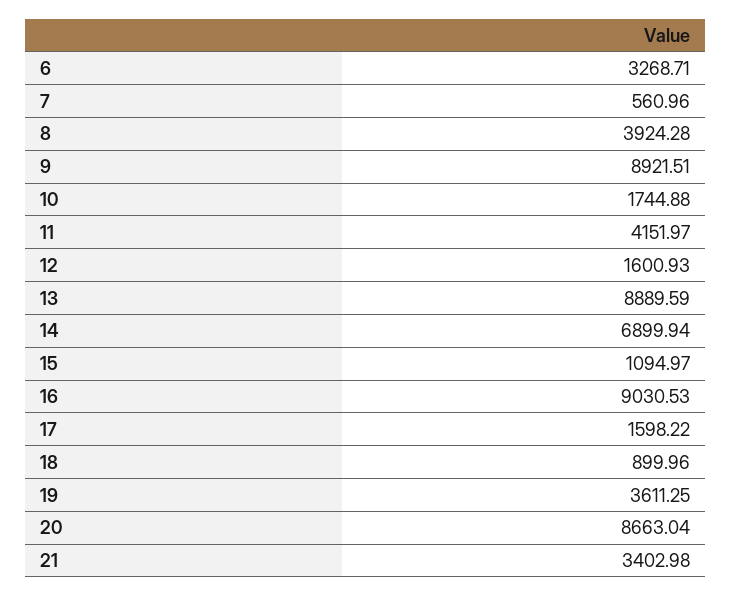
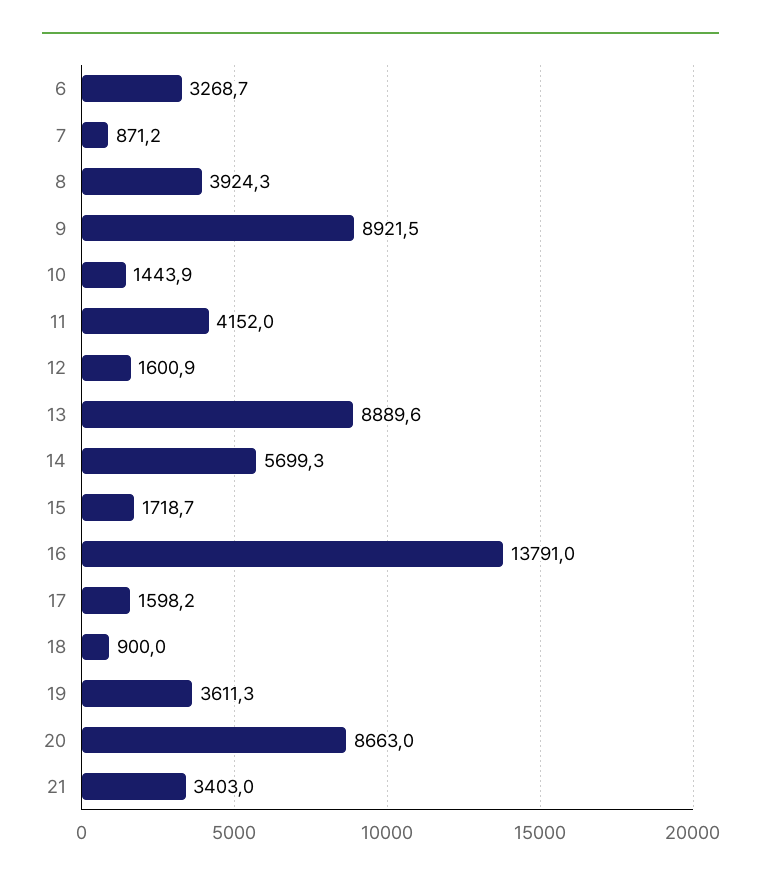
7: 560.96 -> 871.2
10: 1744.88 -> 1443.9
14: 6899.94 -> 5699.3
15: 1094.97 -> 1718.7
16: 9030.53 -> 13791

